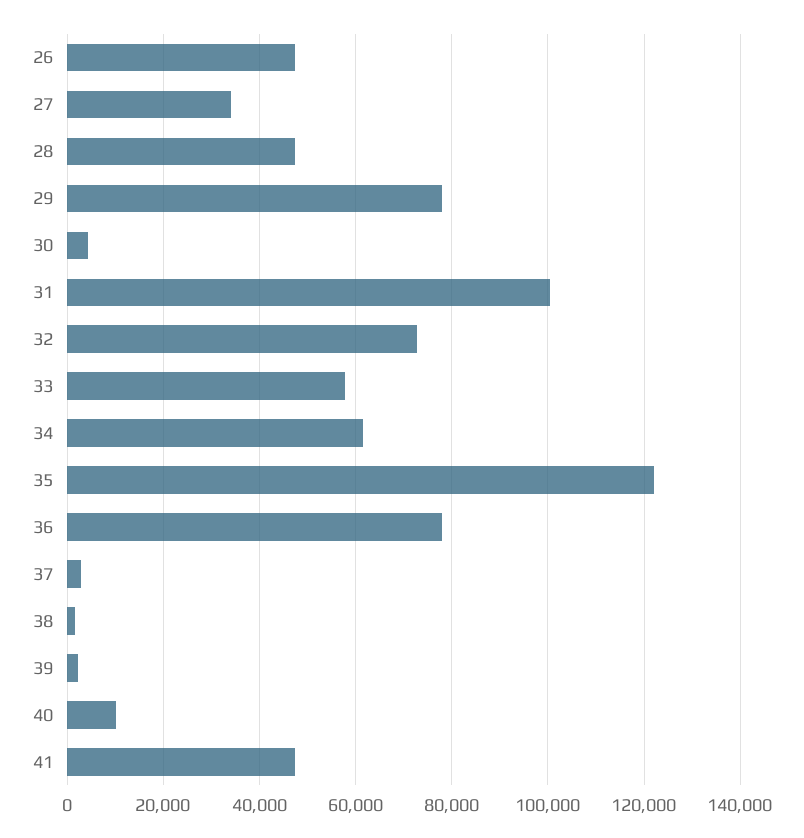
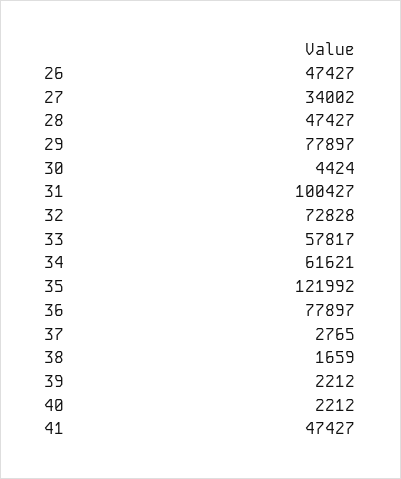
40: 10000 -> 2212

